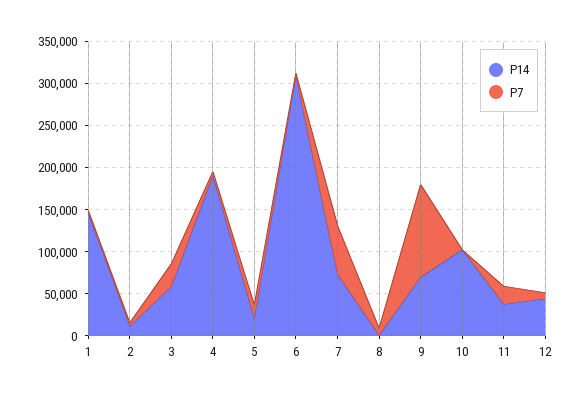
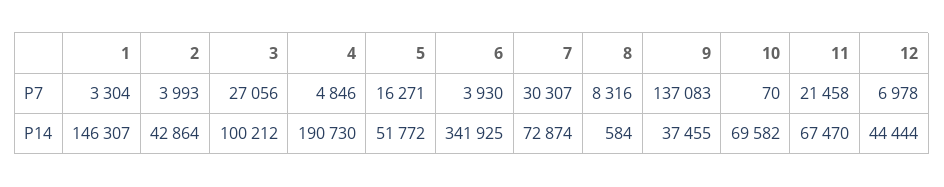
P14, 2: 10000 -> 42864
P14, 3: 60000 -> 100212
P14, 5: 20000 -> 51772
P14, 6: 310000 -> 341925
P7, 7: 60000 -> 30307
P14, 9: 70000 -> 37455
P7, 9: 110000 -> 137083
P14, 10: 100000 -> 69582
P14, 11: 40000 -> 67470

